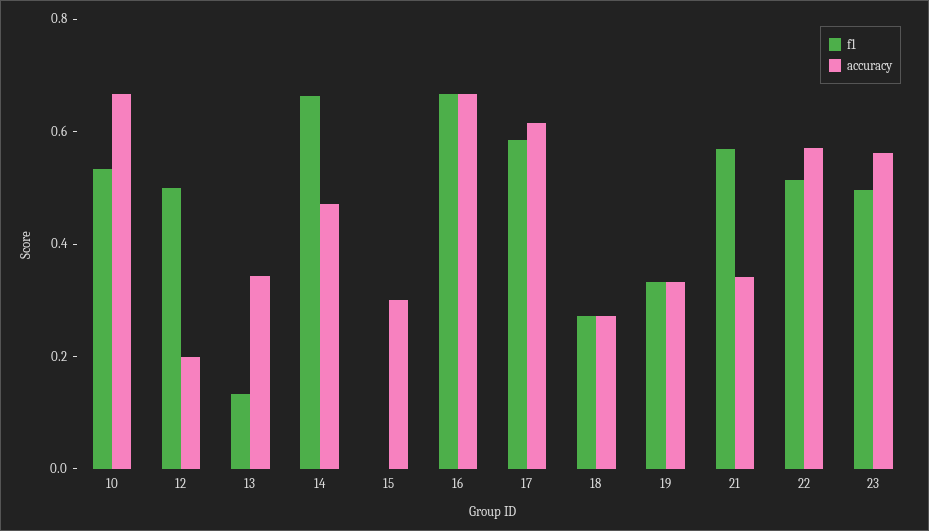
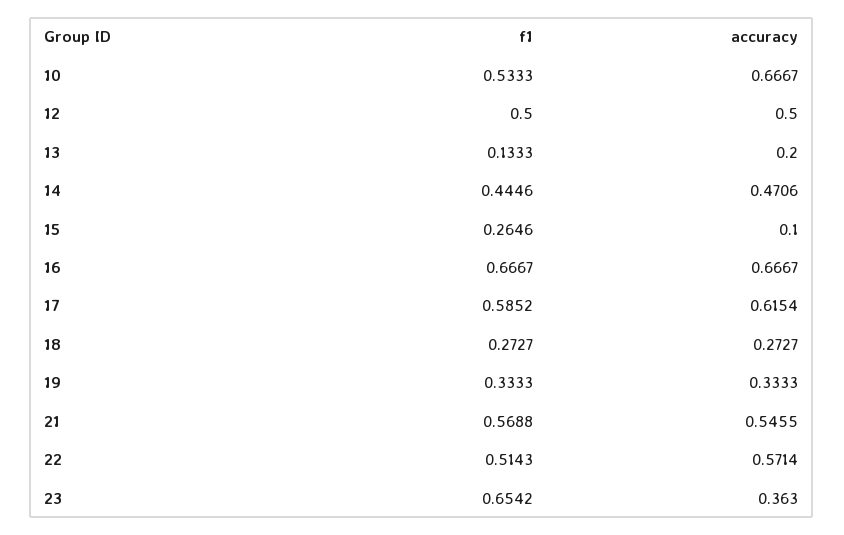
accuracy, 12: 0.2 -> 0.5
accuracy, 13: 0.35 -> 0.2
f1, 14: 0.65 -> 0.4446
f1, 15: 0 -> 0.2646
accuracy, 15: 0.3 -> 0.1
accuracy, 21: 0.35 -> 0.5455
f1, 23: 0.5 -> 0.6542
accuracy, 23: 0.55 -> 0.363

